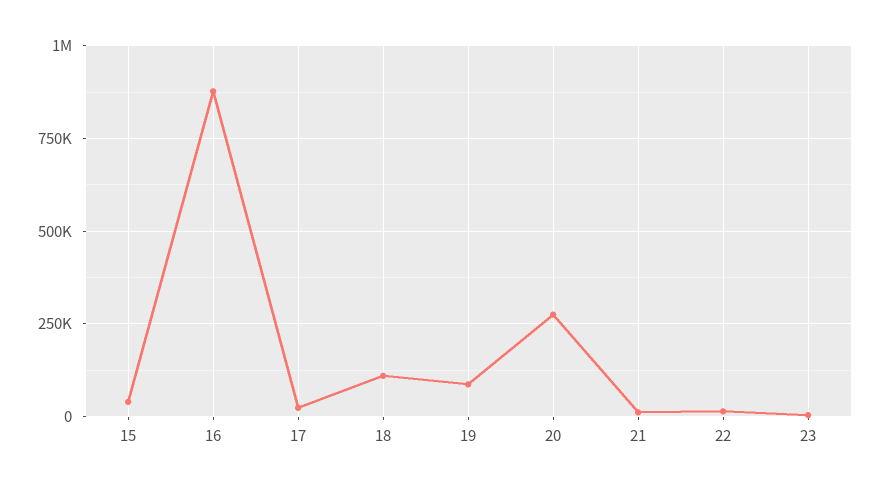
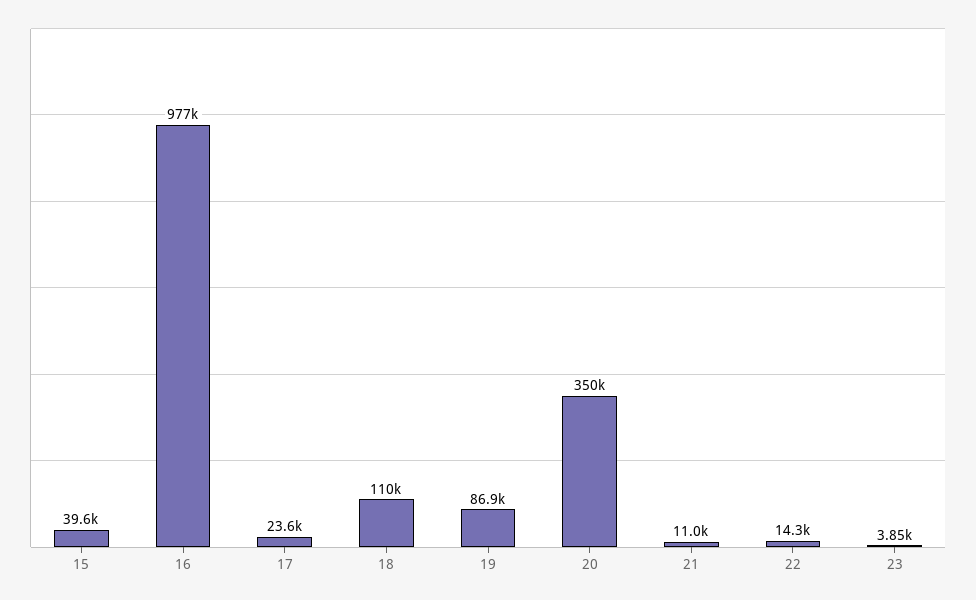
16: 875000 -> 977000
20: 275000 -> 350000

